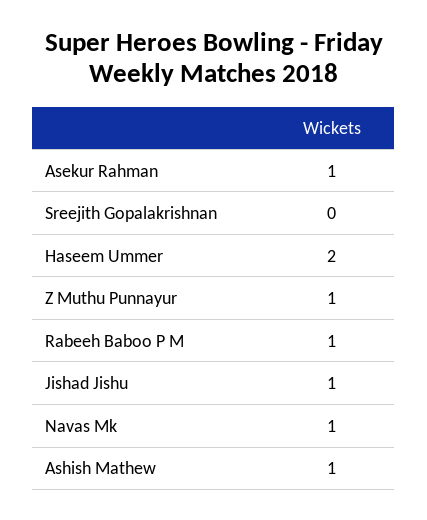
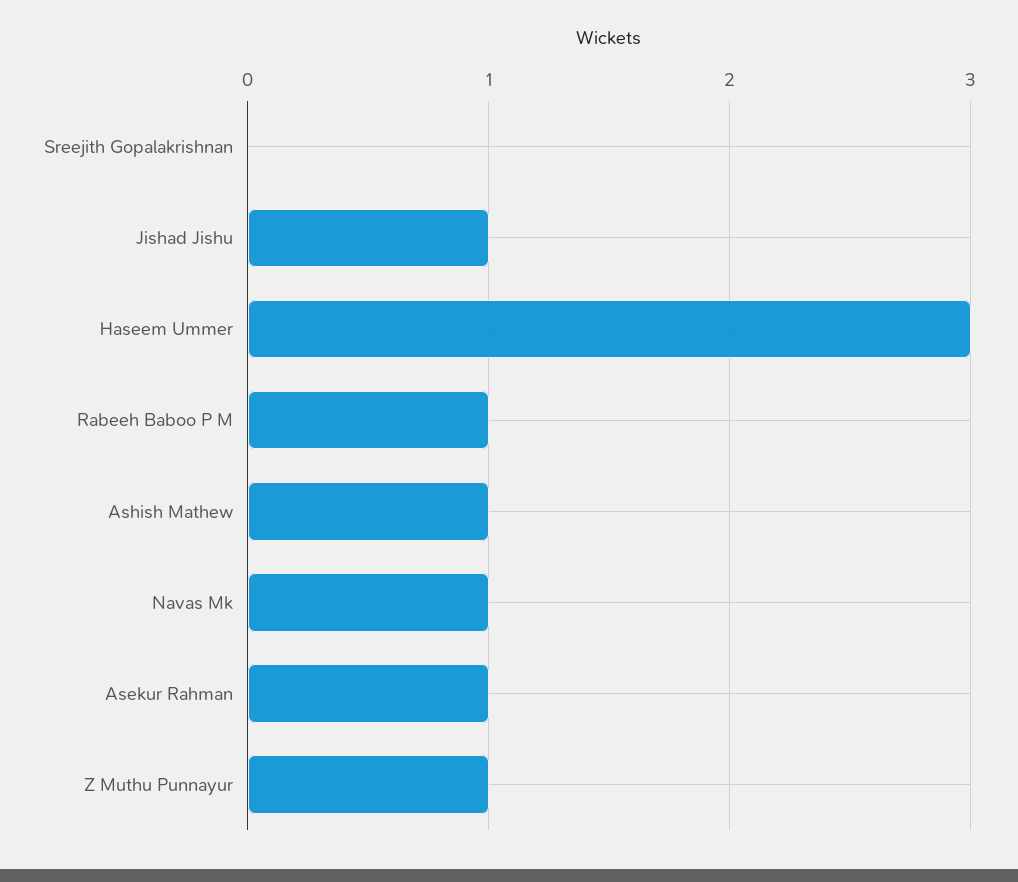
Haseem Ummer: 2 -> 3

